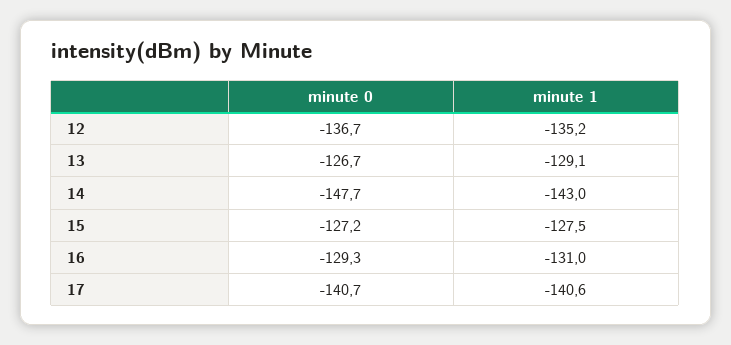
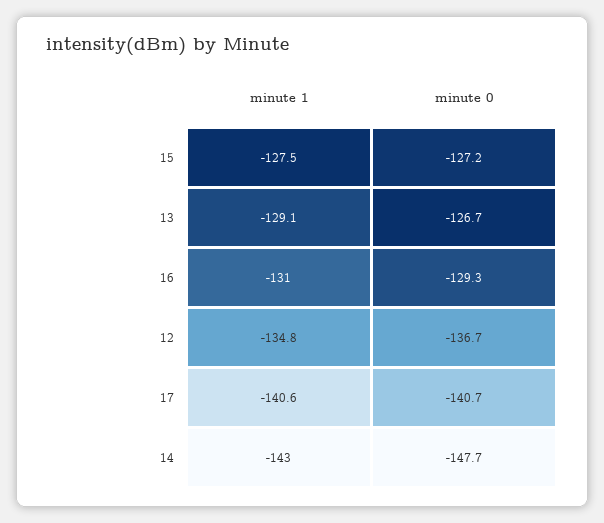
minute 1, 12: -135.2 -> -134.8

